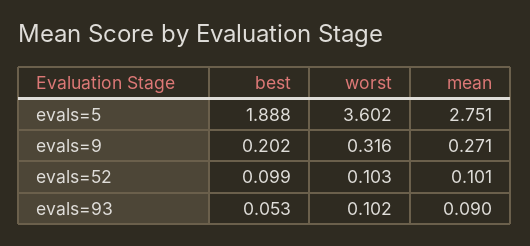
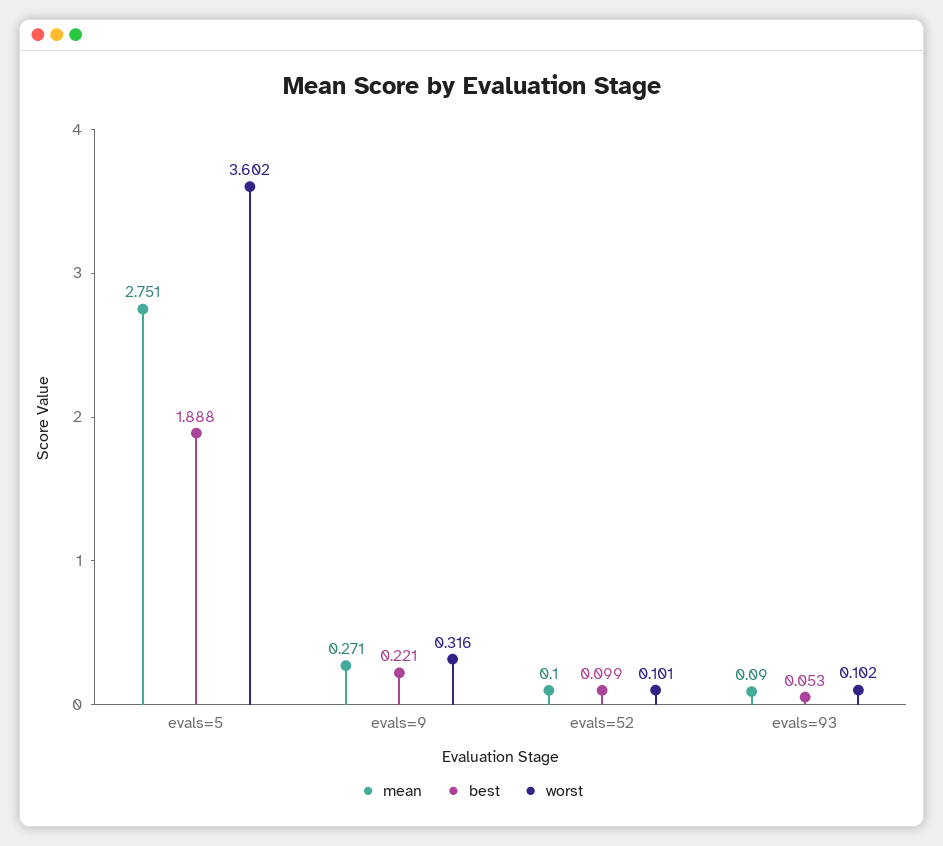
best, evals=9: 0.202 -> 0.221
worst, evals=52: 0.103 -> 0.101
mean, evals=52: 0.101 -> 0.1

